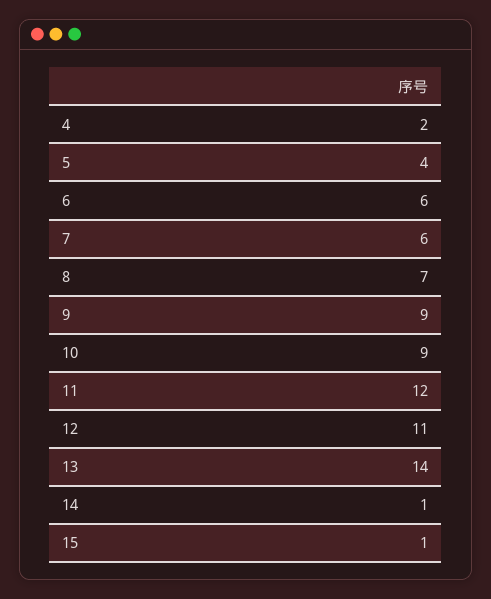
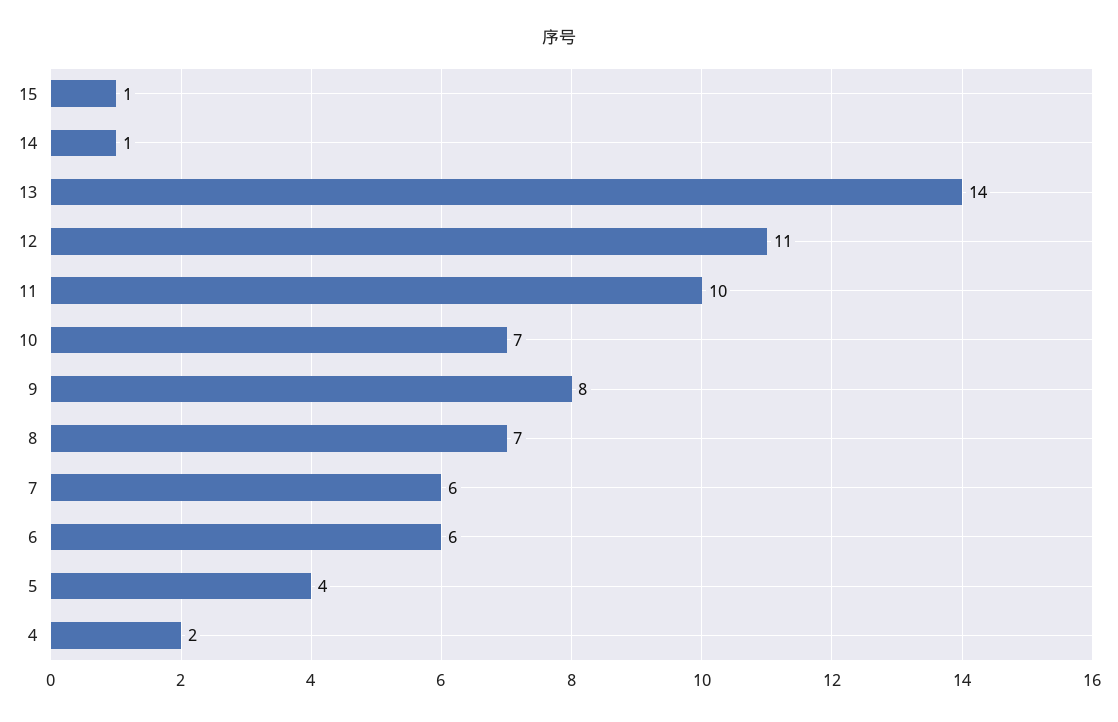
9: 9 -> 8
10: 9 -> 7
11: 12 -> 10

